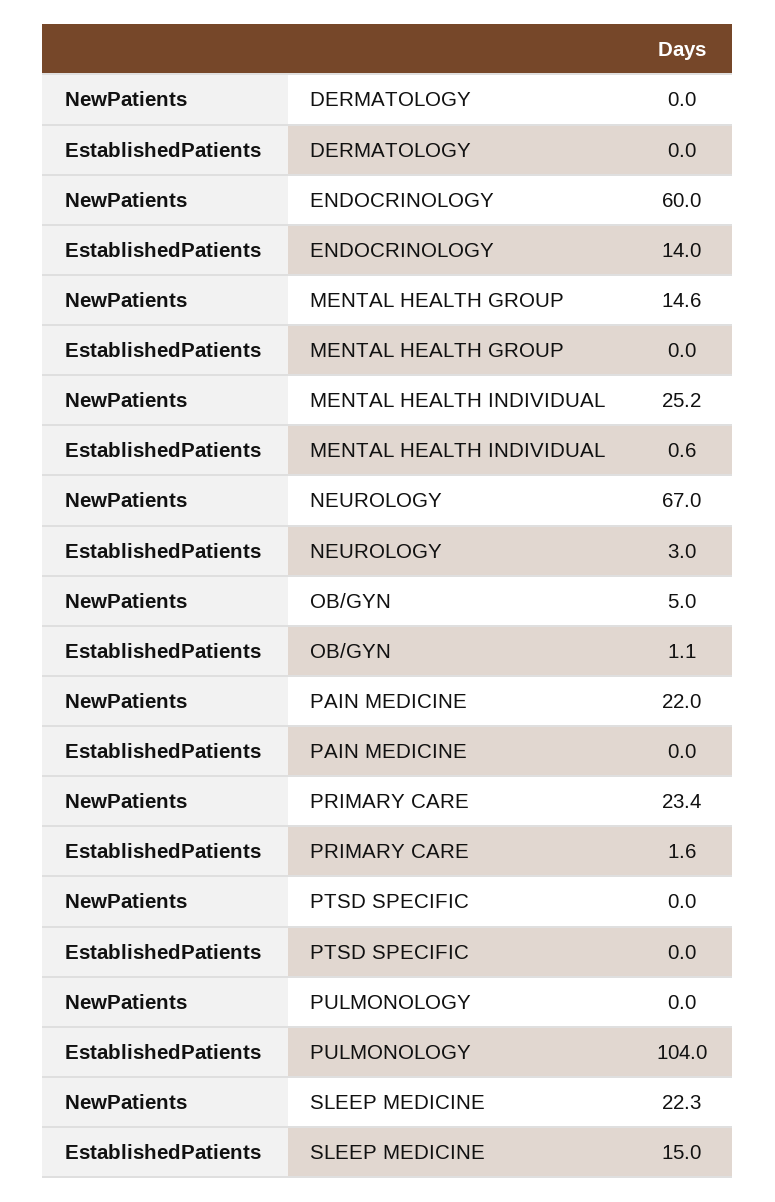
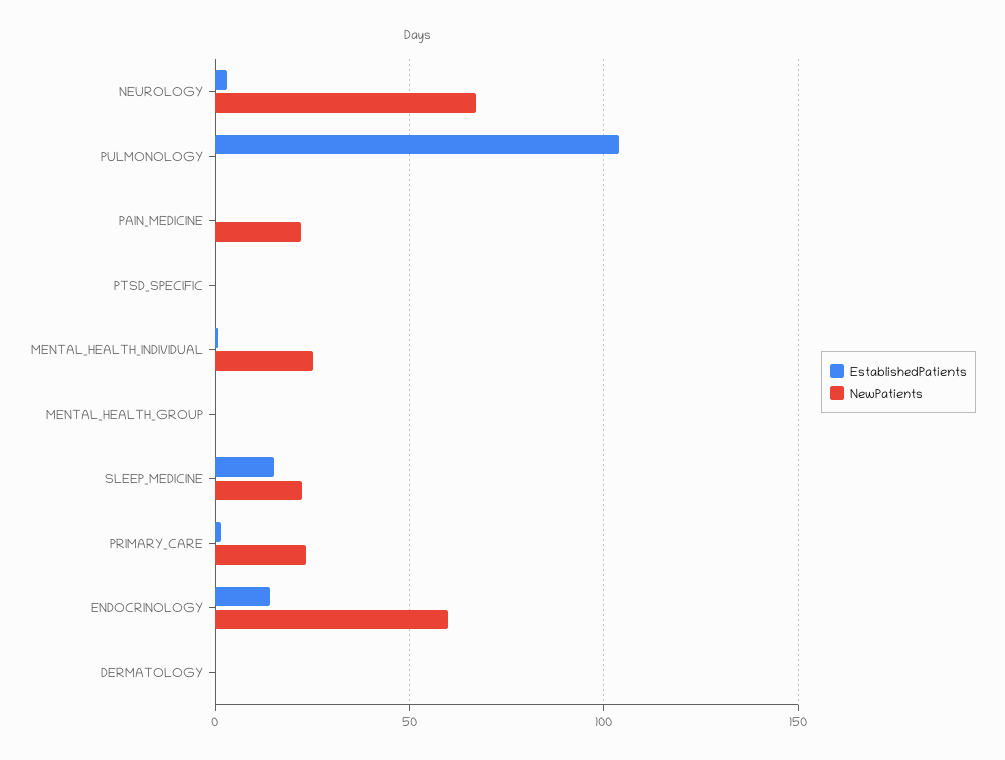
NewPatients, MENTAL HEALTH GROUP: 14.6 -> 0
NewPatients, OB/GYN: 5 -> none
EstablishedPatients, OB/GYN: 1.1 -> none

